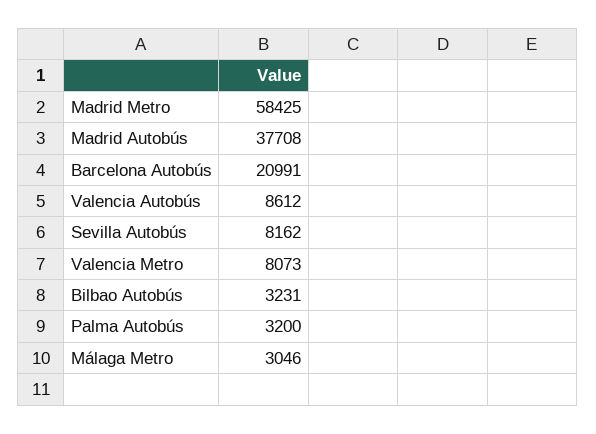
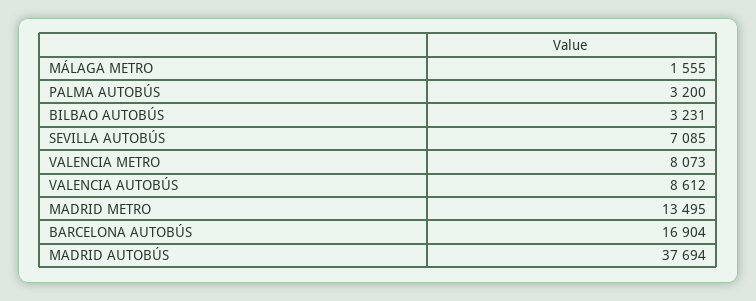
Madrid Metro: 58425 -> 13495
Madrid Autobús: 37708 -> 37694
Barcelona Autobús: 20991 -> 16904
Sevilla Autobús: 8162 -> 7085
Málaga Metro: 3046 -> 1555

